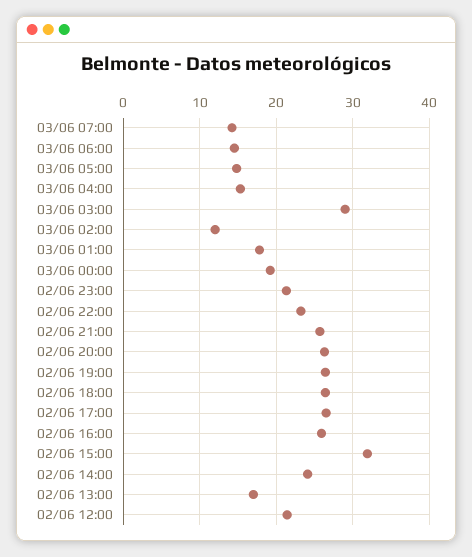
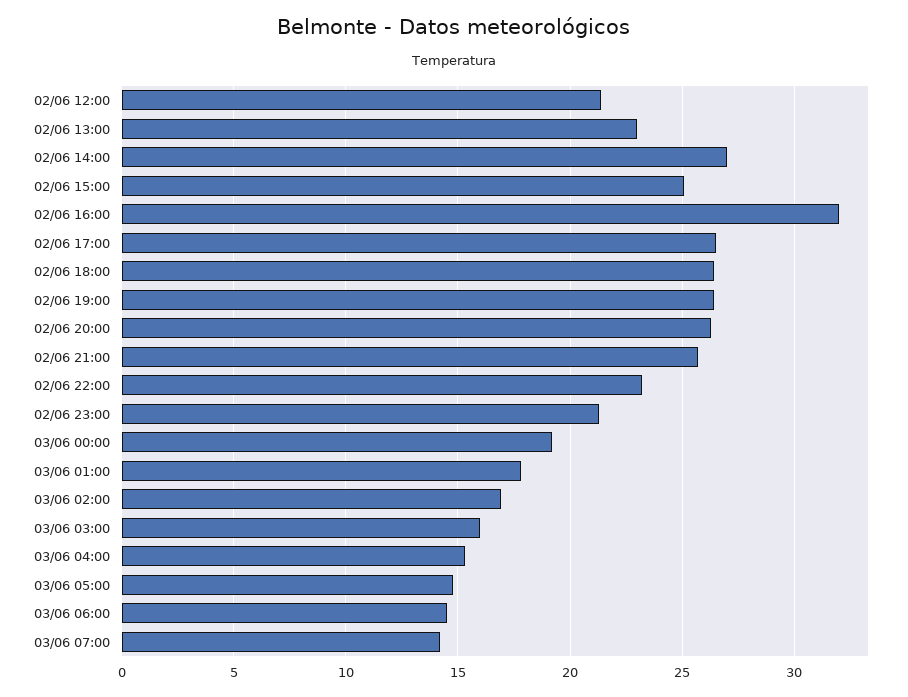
03/06 03:00: 29 -> 16
03/06 02:00: 12 -> 17
02/06 16:00: 26 -> 32
02/06 15:00: 32 -> 25
02/06 14:00: 24 -> 27
02/06 13:00: 17 -> 23

